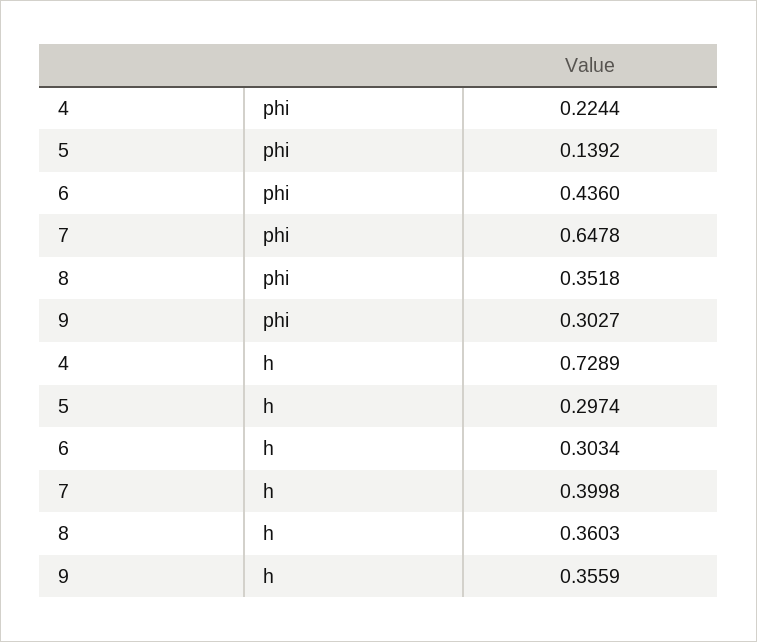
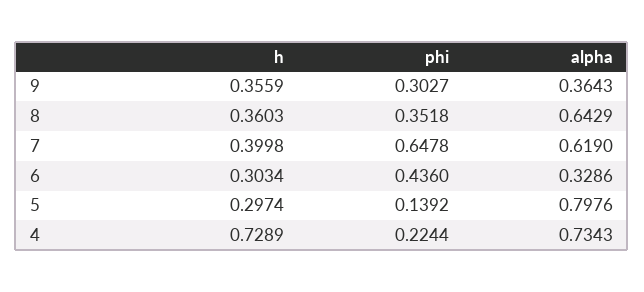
9, alpha: none -> 0.3643
8, alpha: none -> 0.6429
7, alpha: none -> 0.619
6, alpha: none -> 0.3286
5, alpha: none -> 0.7976
4, alpha: none -> 0.7343

